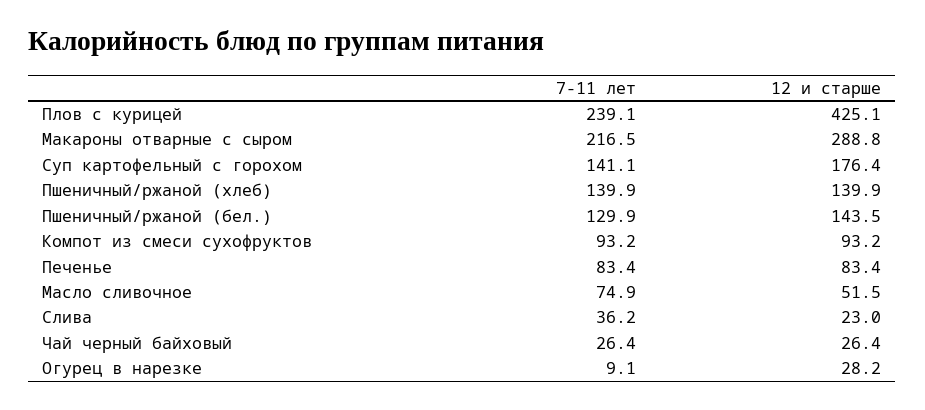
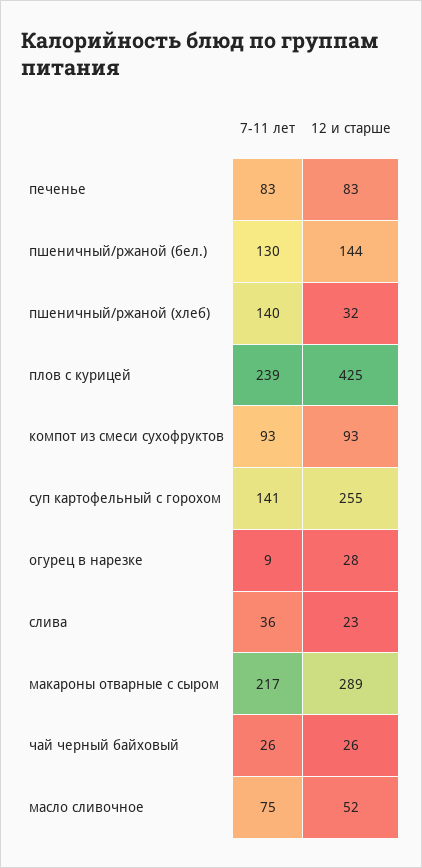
12 и старше, Суп картофельный с горохом: 176.4 -> 255
12 и старше, Пшеничный/ржаной (хлеб): 139.9 -> 32

